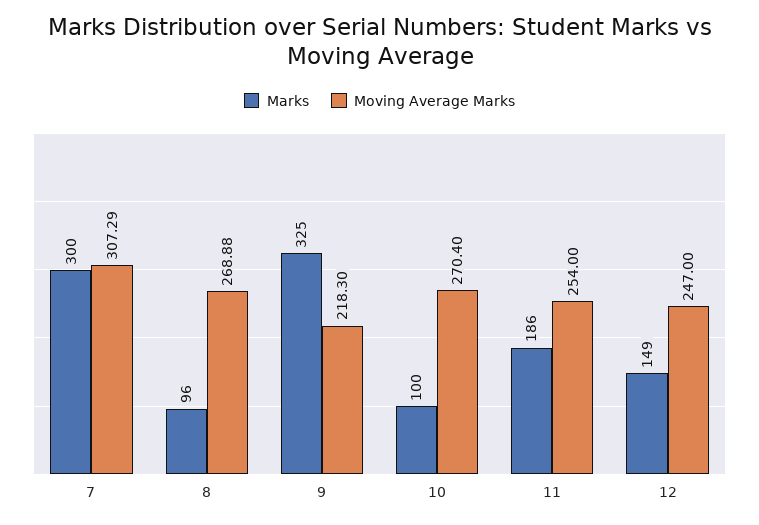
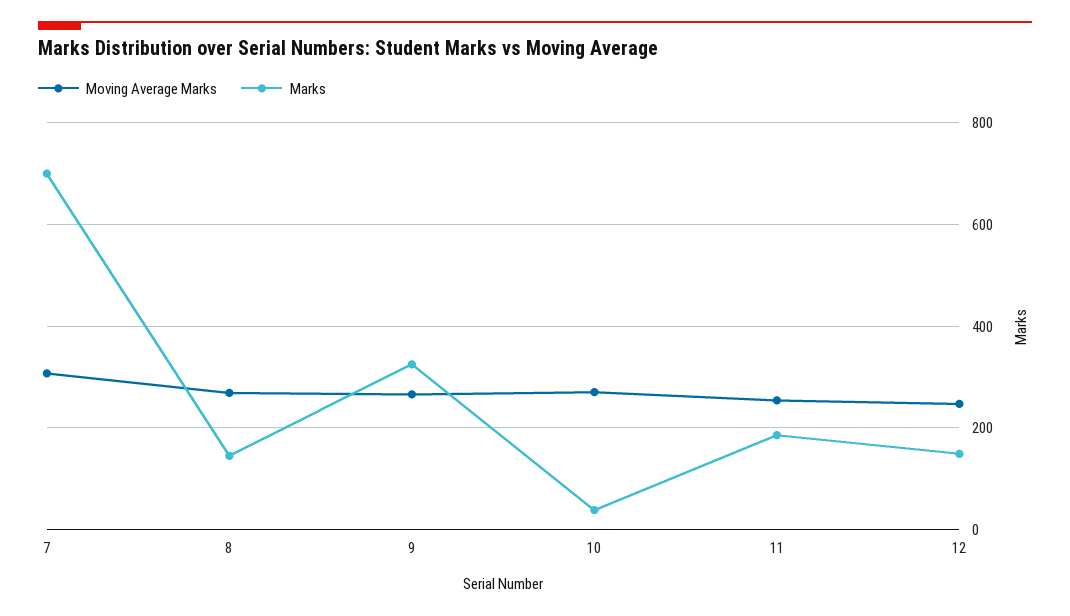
Marks, 7: 300 -> 700
Marks, 8: 96 -> 140
Moving Average Marks, 9: 218.3 -> 260
Marks, 10: 100 -> 40

